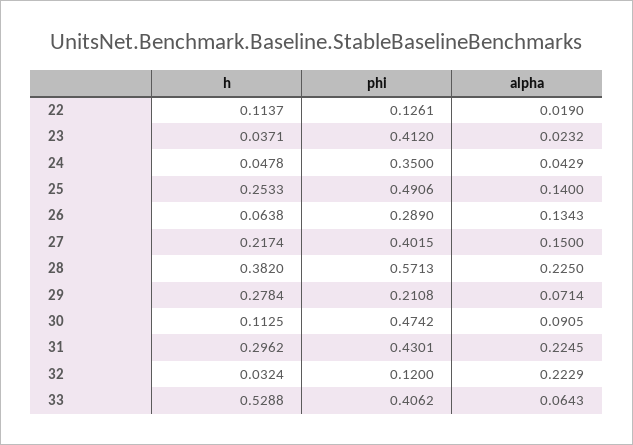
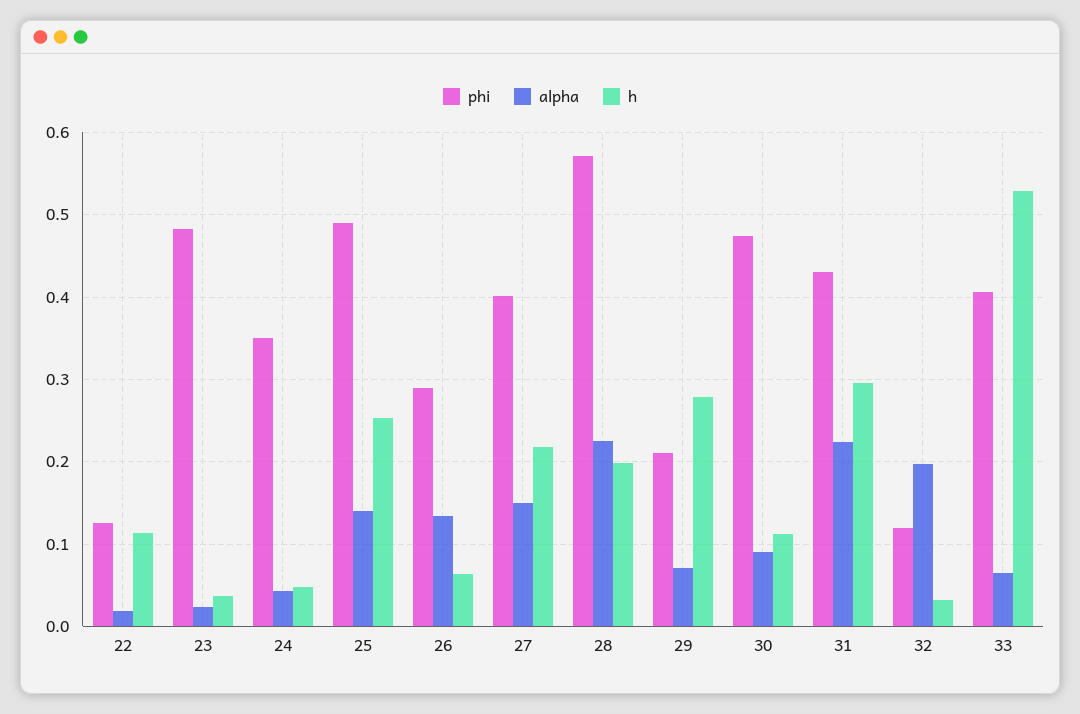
phi, 23: 0.412 -> 0.48
h, 28: 0.382 -> 0.2
alpha, 32: 0.2229 -> 0.2

